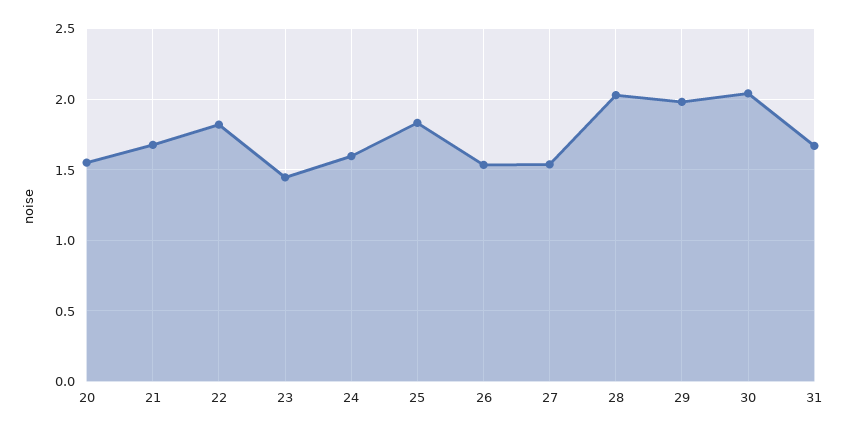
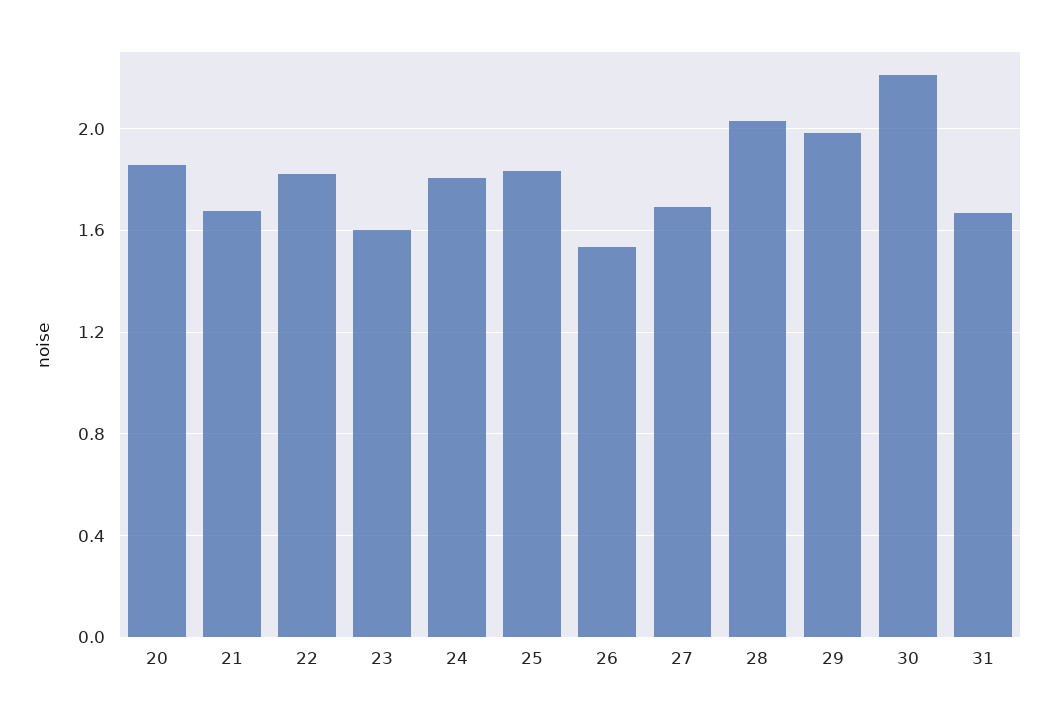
20: 1.55 -> 1.85
23: 1.45 -> 1.6
24: 1.6 -> 1.8
27: 1.55 -> 1.7
30: 2.05 -> 2.2

